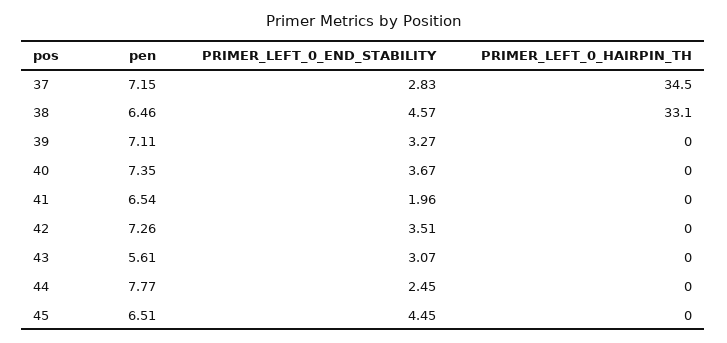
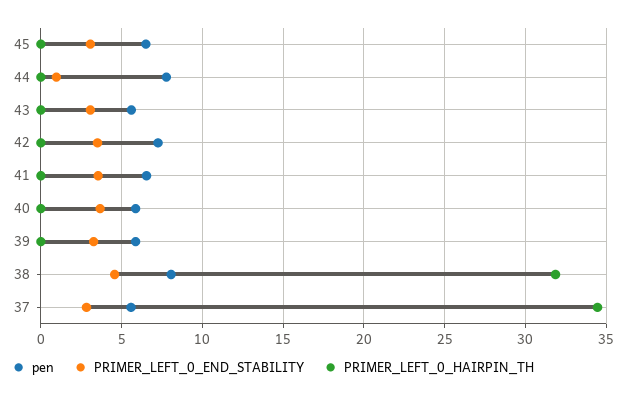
pen, 37: 7.15 -> 5.5
pen, 38: 6.46 -> 8
PRIMER_LEFT_0_HAIRPIN_TH, 38: 33.1 -> 32
pen, 39: 7.11 -> 6
pen, 40: 7.35 -> 6
PRIMER_LEFT_0_END_STABILITY, 41: 1.96 -> 3.5
PRIMER_LEFT_0_END_STABILITY, 44: 2.45 -> 1
PRIMER_LEFT_0_END_STABILITY, 45: 4.45 -> 3

